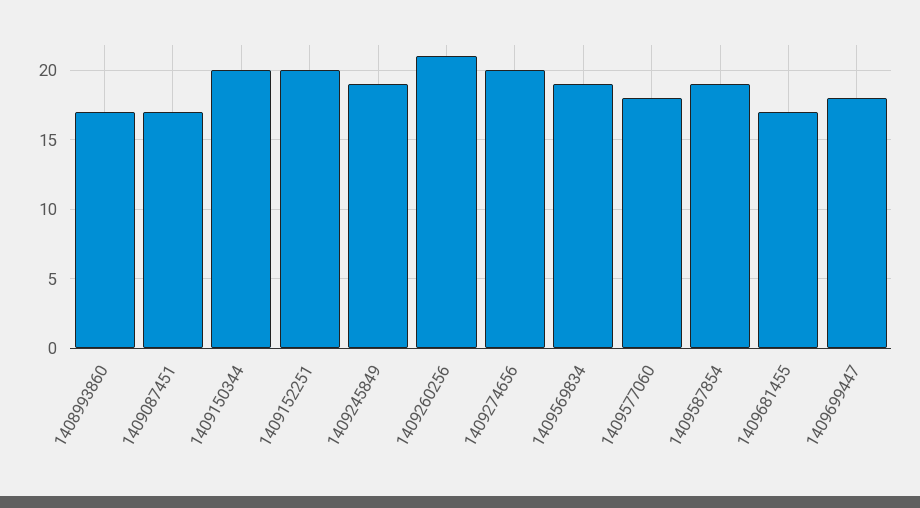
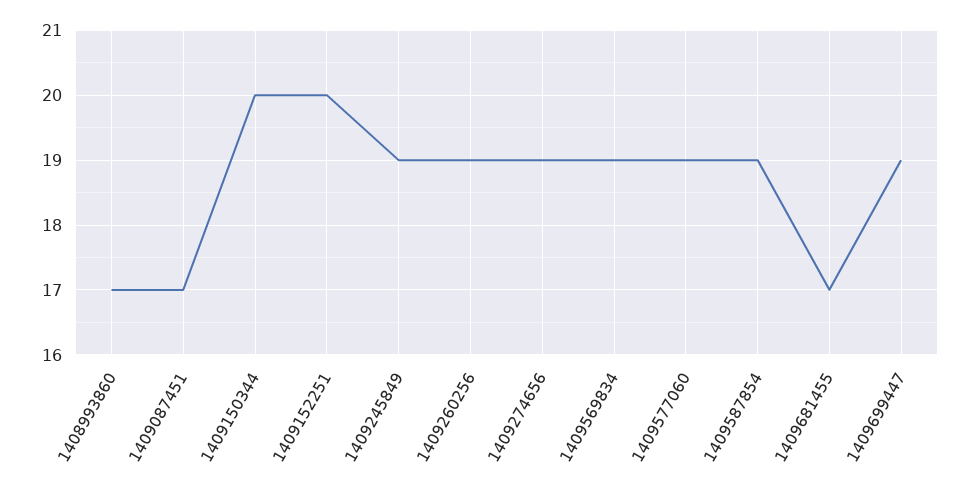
1409260256: 21 -> 19
1409274656: 20 -> 19
1409577060: 18 -> 19
1409699447: 18 -> 19

